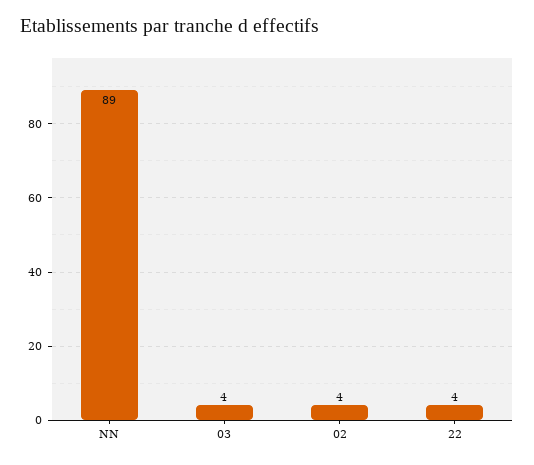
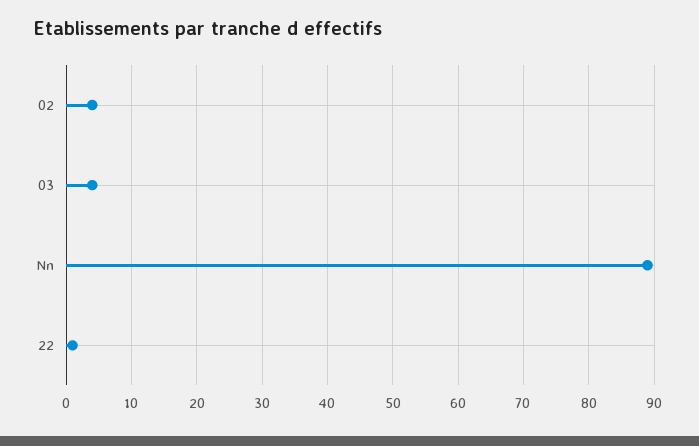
22: 4 -> 1

